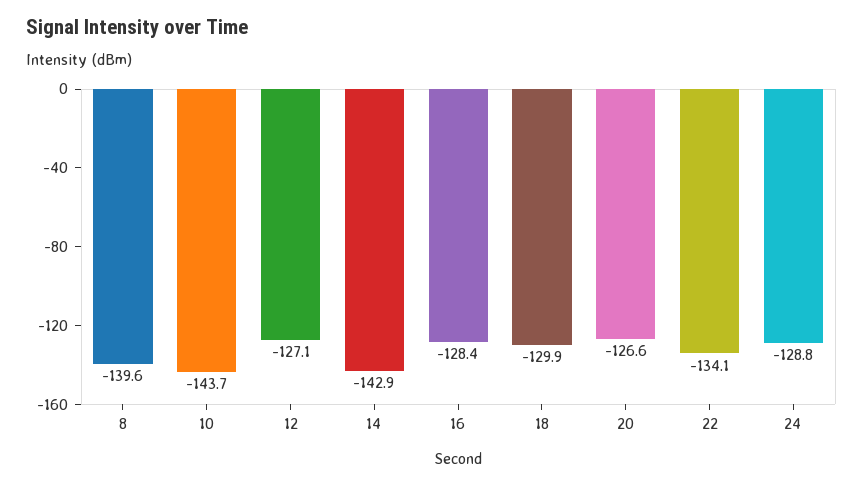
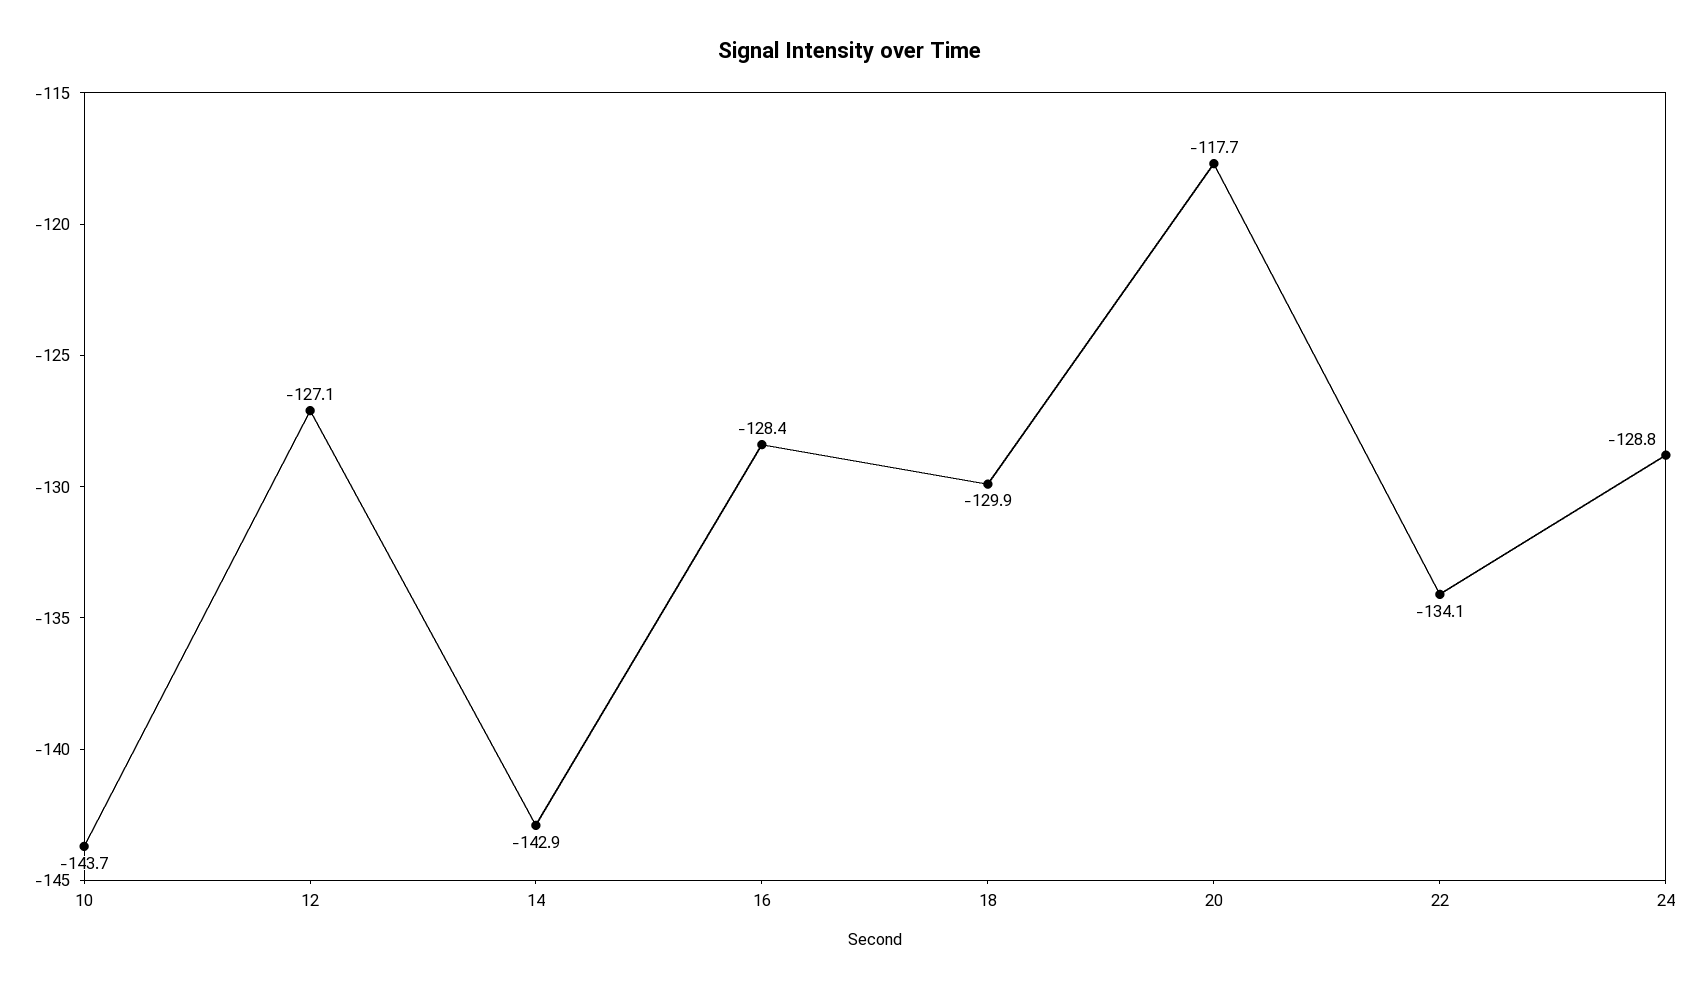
8: -139.6 -> none
20: -126.6 -> -117.7

